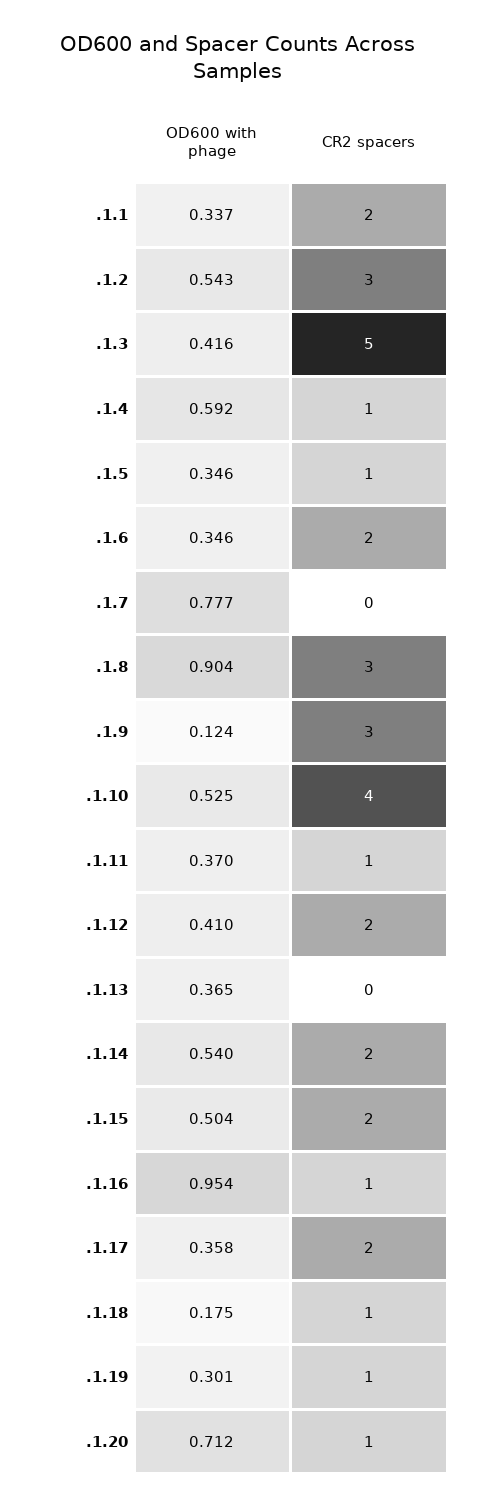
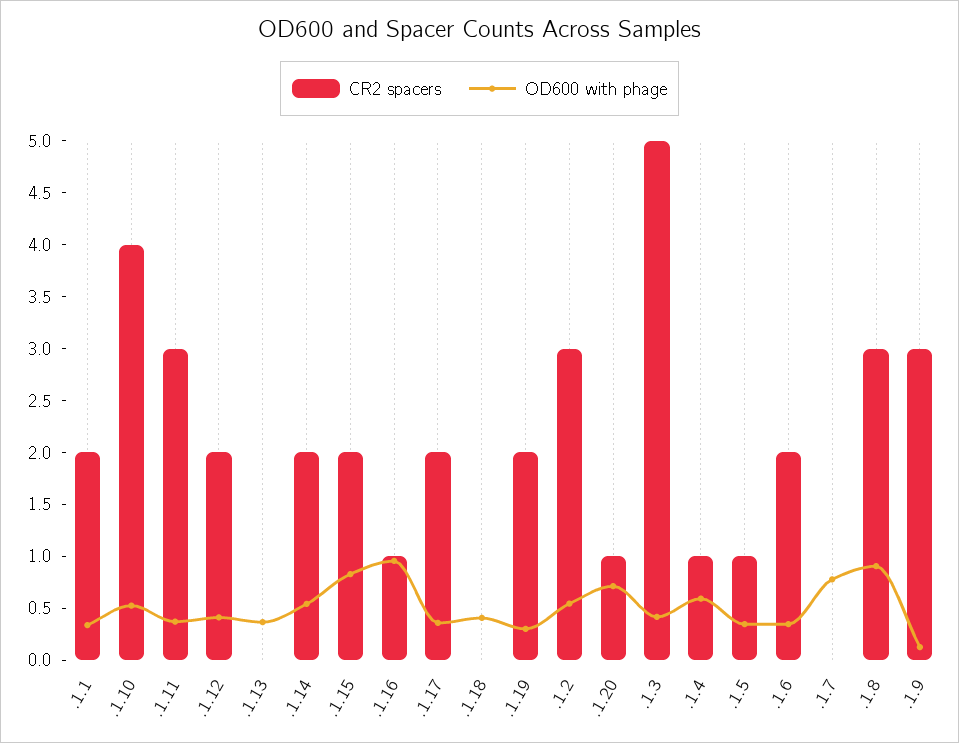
CR2 spacers, .1.11: 1 -> 3
OD600 with phage, .1.15: 0.504 -> 0.8
OD600 with phage, .1.18: 0.175 -> 0.4
CR2 spacers, .1.18: 1 -> 0
CR2 spacers, .1.19: 1 -> 2

